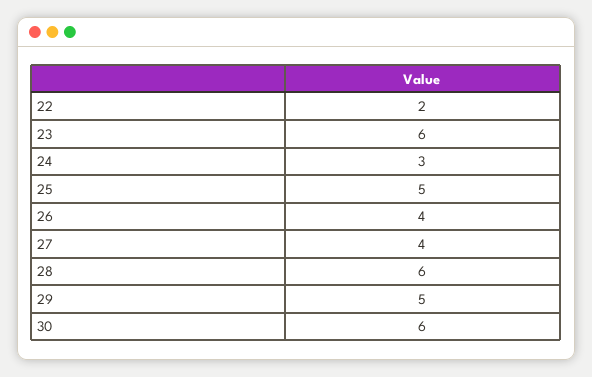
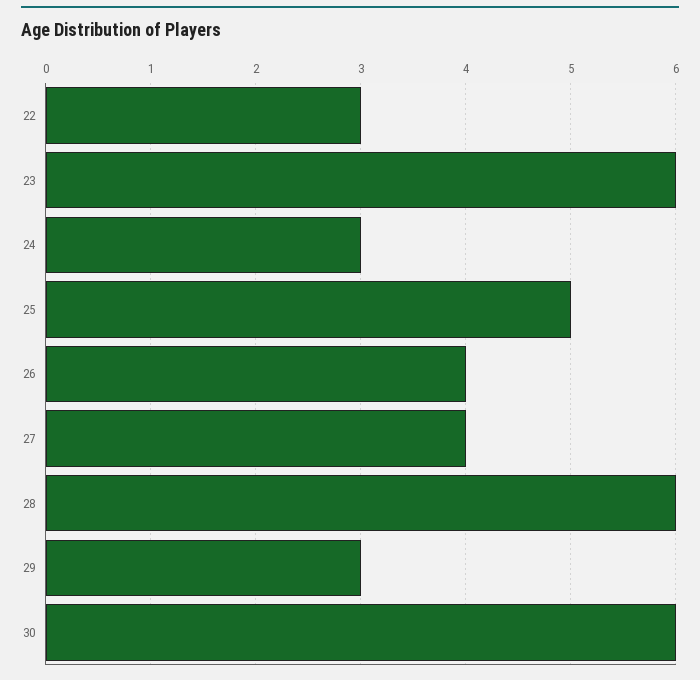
22: 2 -> 3
29: 5 -> 3

